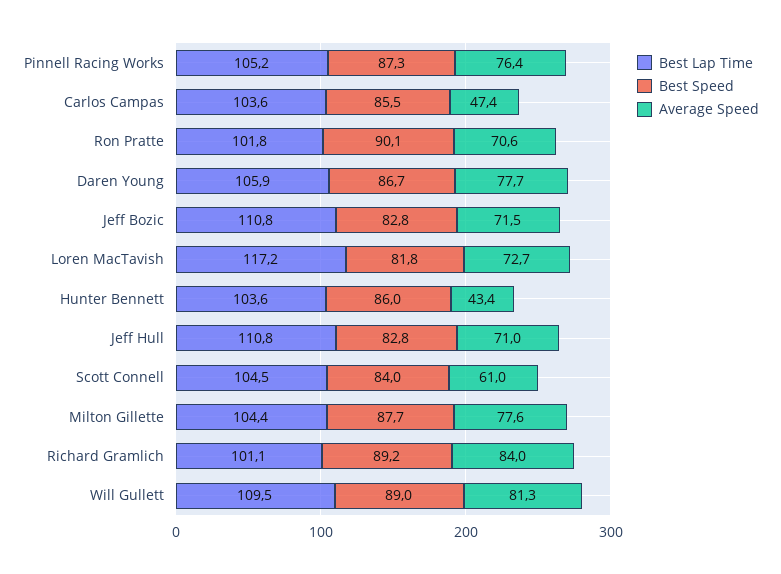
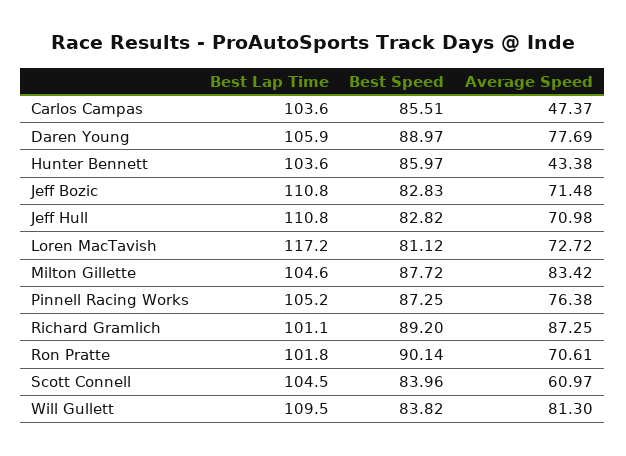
Best Speed, Daren Young: 86.7 -> 88.97
Best Speed, Loren MacTavish: 81.8 -> 81.12
Best Lap Time, Milton Gillette: 104.4 -> 104.6
Average Speed, Milton Gillette: 77.6 -> 83.42
Average Speed, Richard Gramlich: 84 -> 87.25
Best Speed, Will Gullett: 89 -> 83.82

